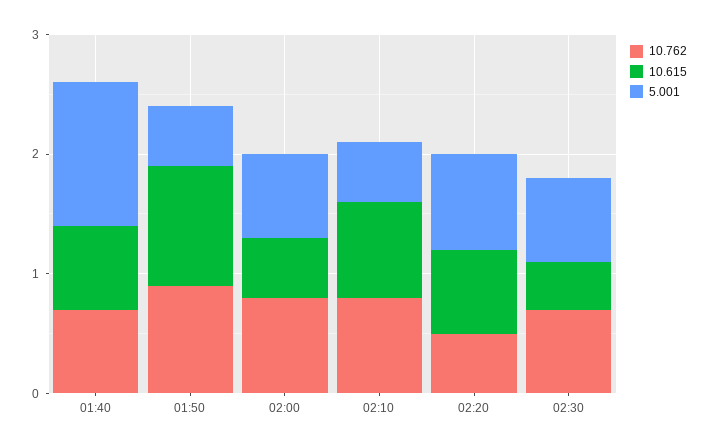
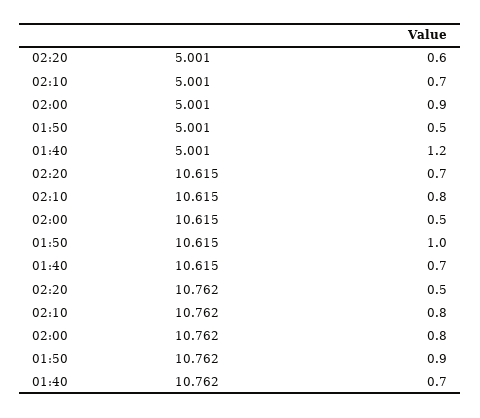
5.001, 02:00: 0.7 -> 0.9
5.001, 02:10: 0.5 -> 0.7
5.001, 02:20: 0.8 -> 0.6
10.762, 02:30: 0.7 -> none
10.615, 02:30: 0.4 -> none
5.001, 02:30: 0.7 -> none

